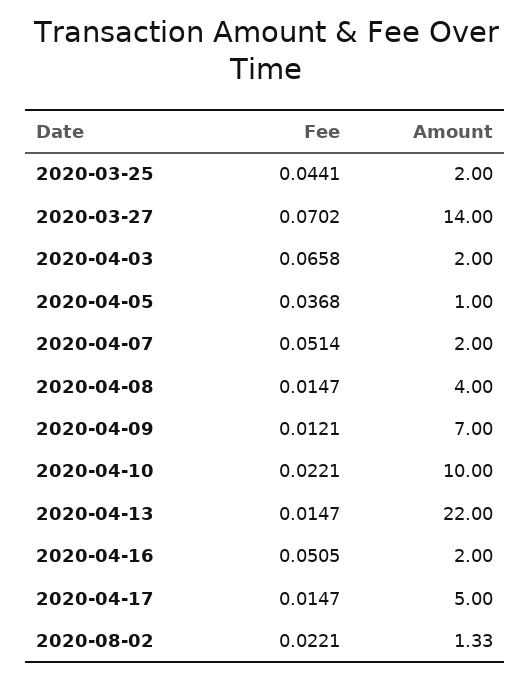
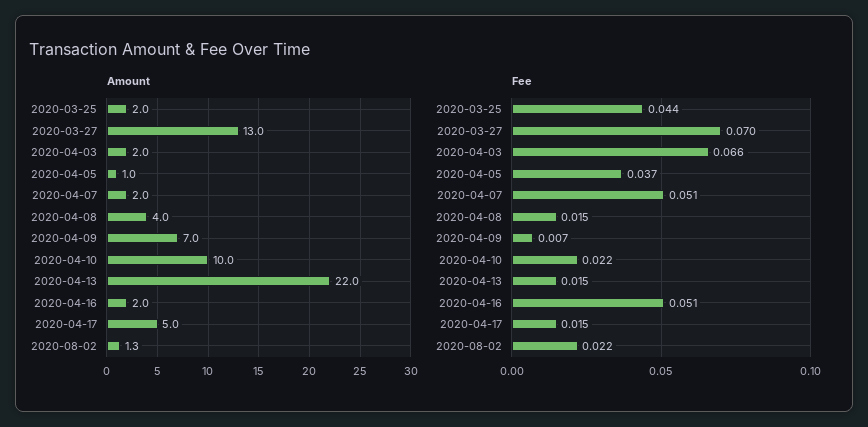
Amount, 2020-03-27: 14 -> 13
Fee, 2020-04-09: 0.0121 -> 0.007

